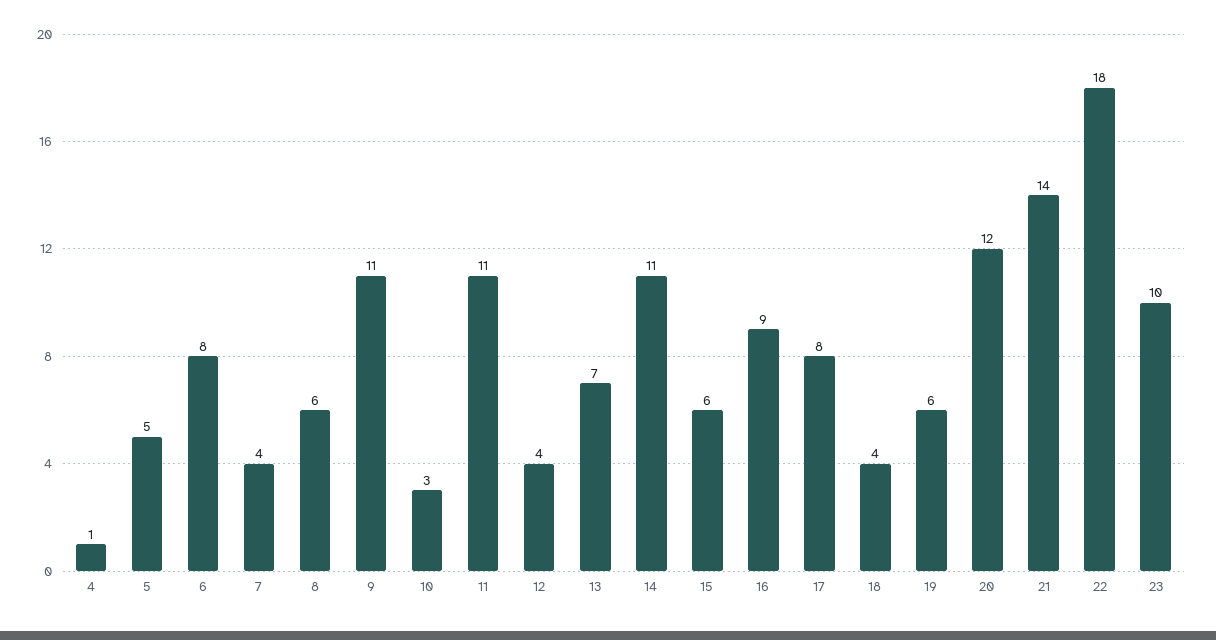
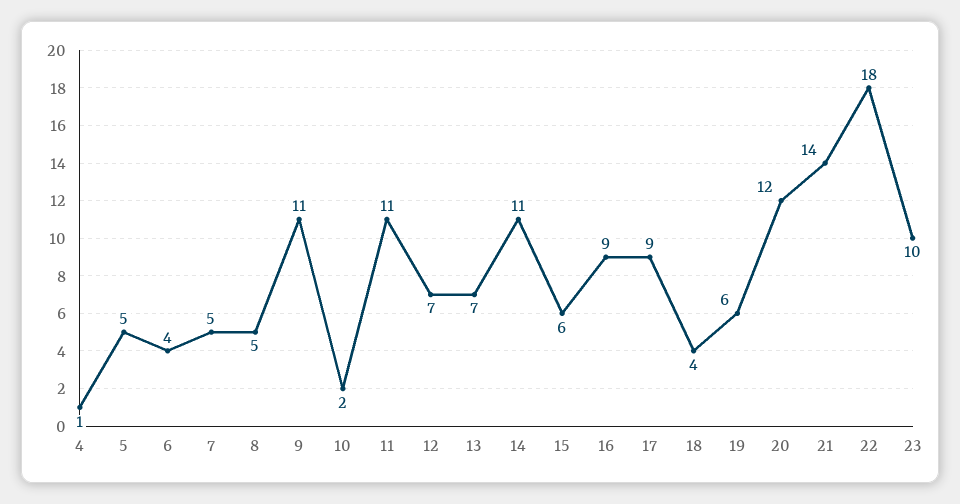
6: 8 -> 4
7: 4 -> 5
8: 6 -> 5
10: 3 -> 2
12: 4 -> 7
17: 8 -> 9

